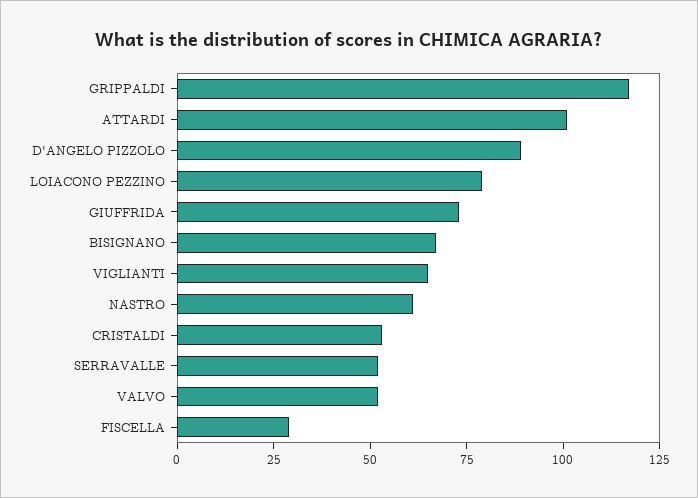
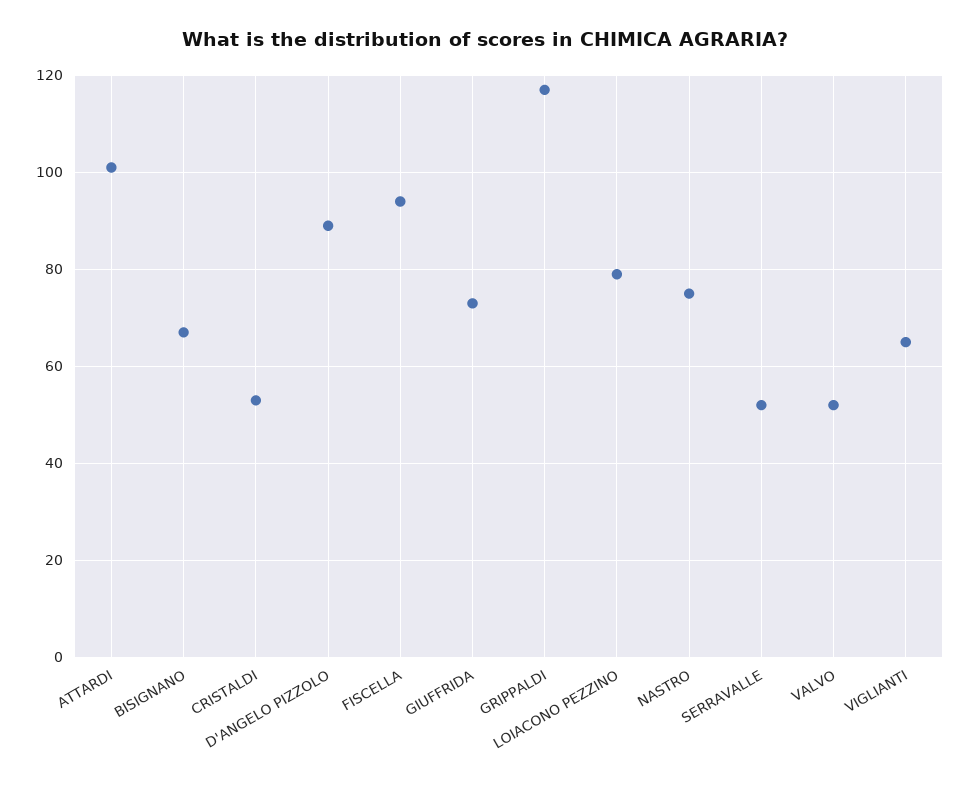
NASTRO: 60 -> 75
FISCELLA: 30 -> 95

